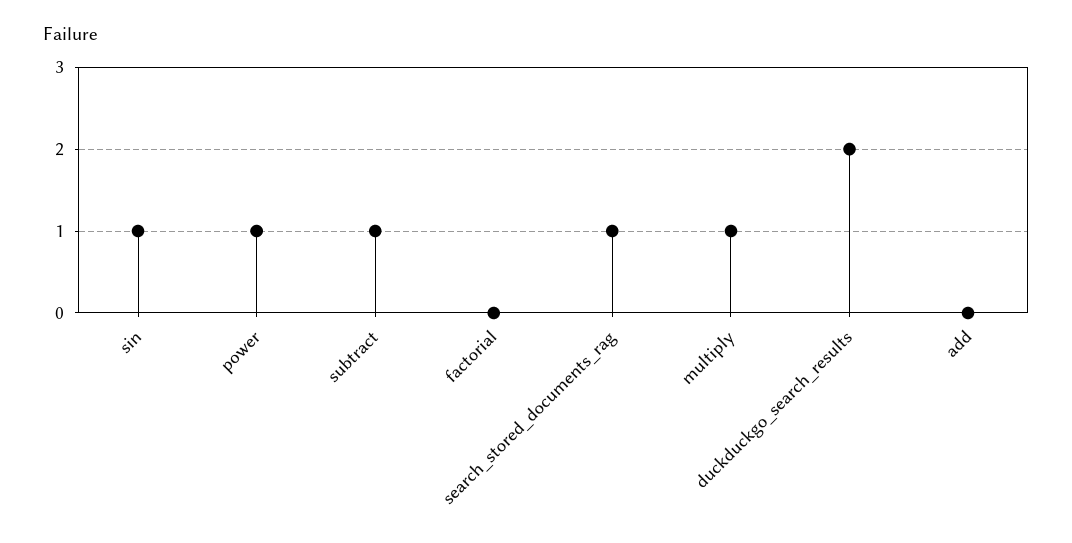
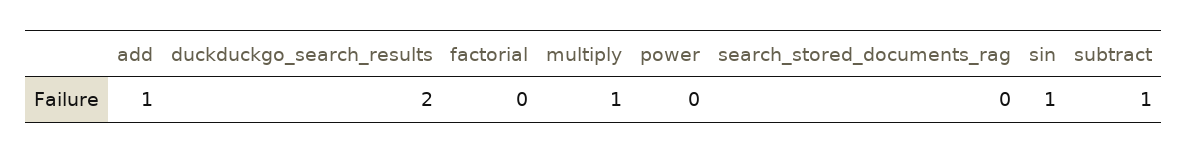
power: 1 -> 0
search_stored_documents_rag: 1 -> 0
add: 0 -> 1

